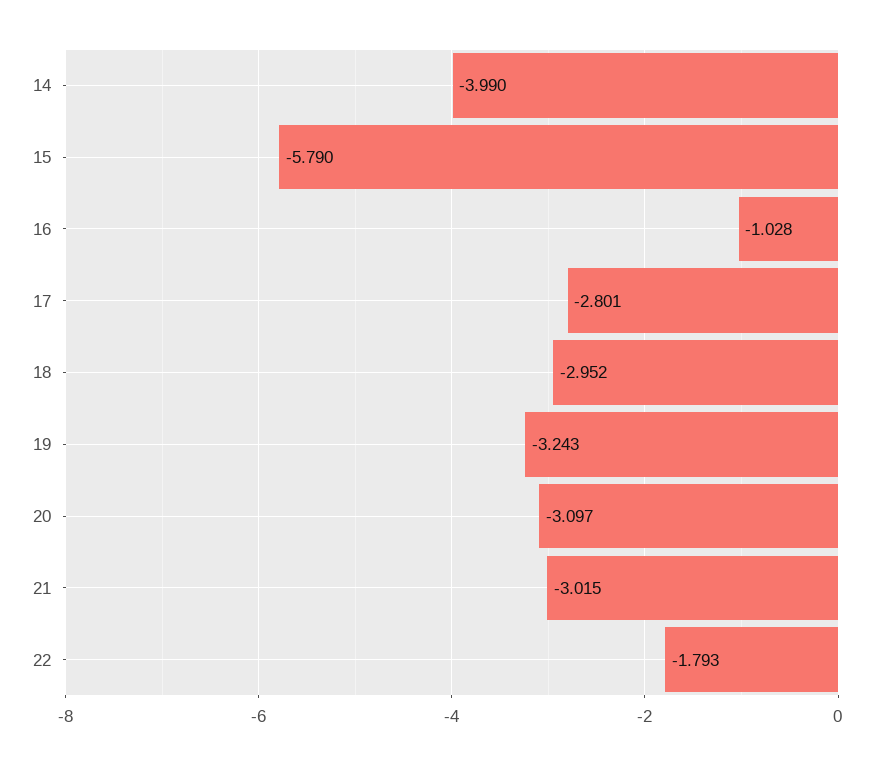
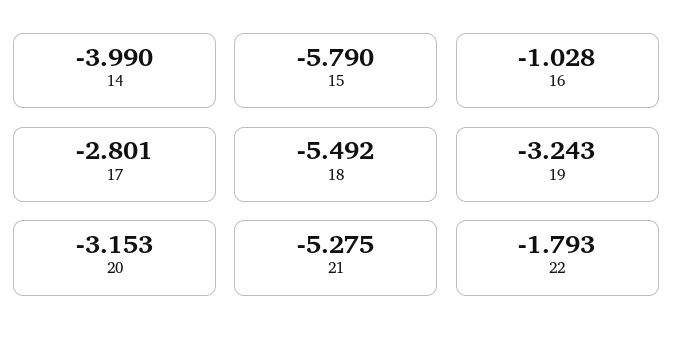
18: -2.952 -> -5.492
20: -3.097 -> -3.153
21: -3.015 -> -5.275

